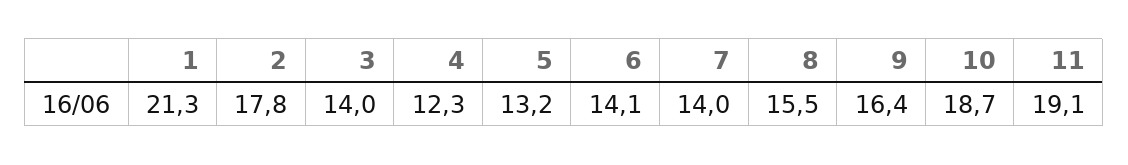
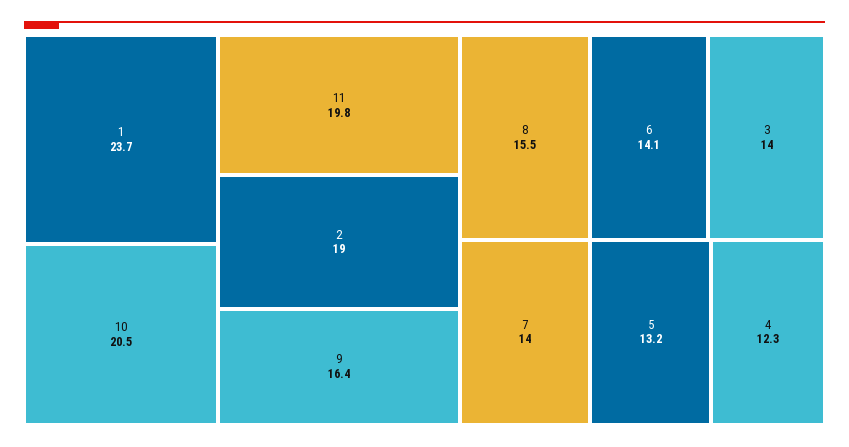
1: 21.3 -> 23.7
2: 17.8 -> 19
10: 18.7 -> 20.5
11: 19.1 -> 19.8

